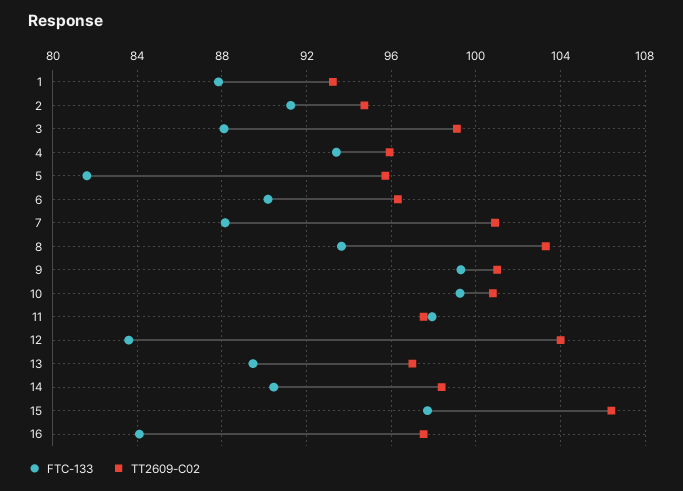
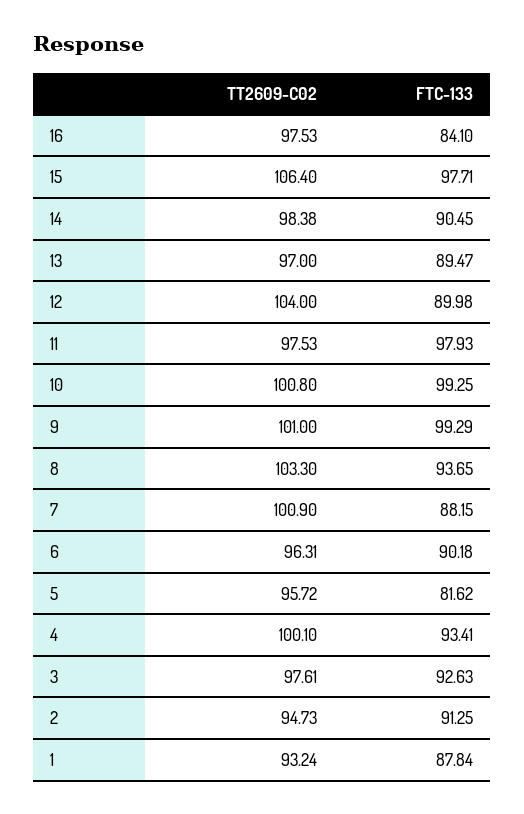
FTC-133, 3: 88 -> 92.63
TT2609-C02, 3: 99 -> 97.61
TT2609-C02, 4: 96 -> 100.1
FTC-133, 12: 83.5 -> 89.98

